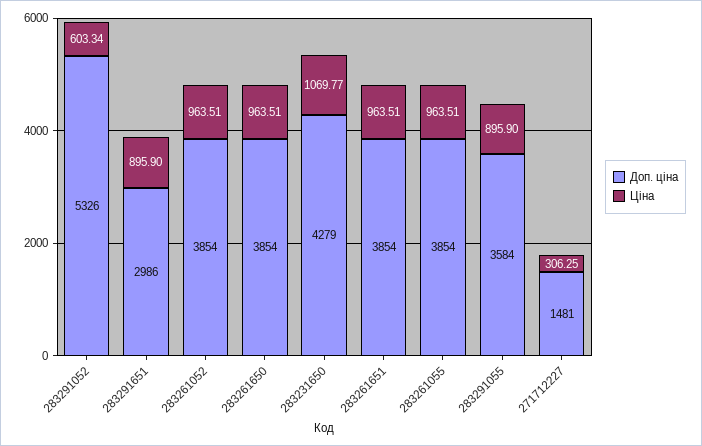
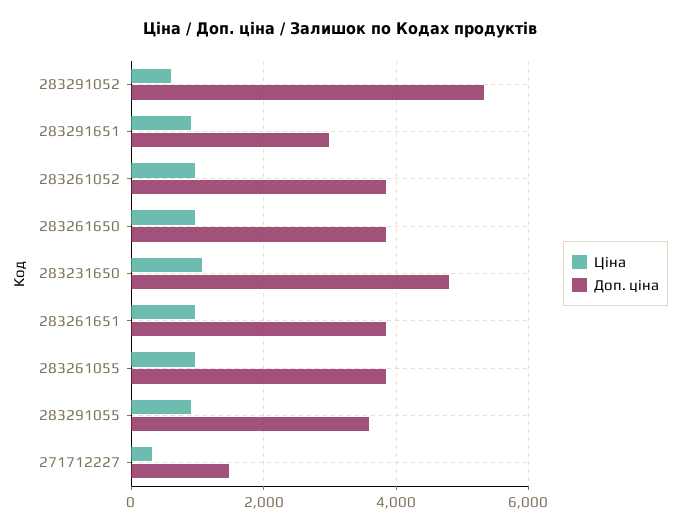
Доп. ціна, 283231650: 4279 -> 4800

